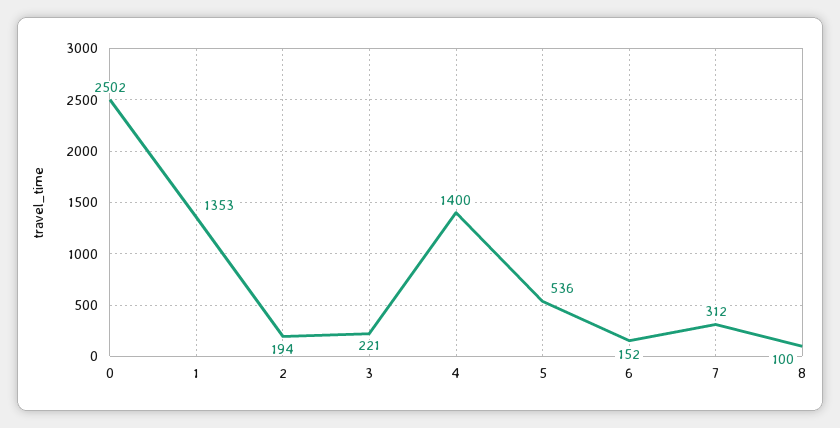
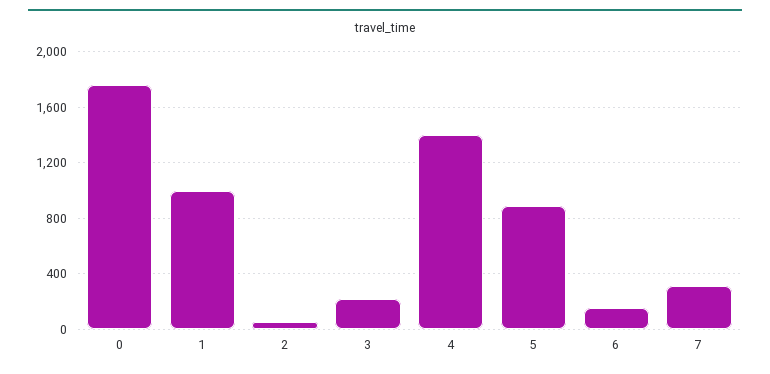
0: 2502 -> 1750
1: 1353 -> 1000
2: 194 -> 50
5: 536 -> 900
8: 100 -> none

